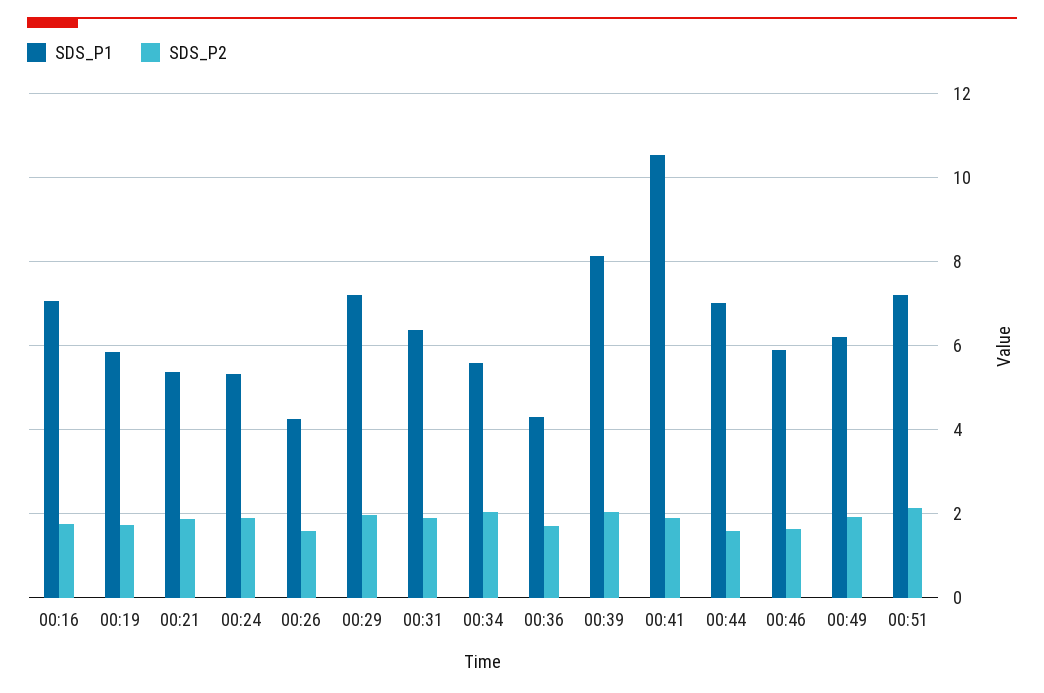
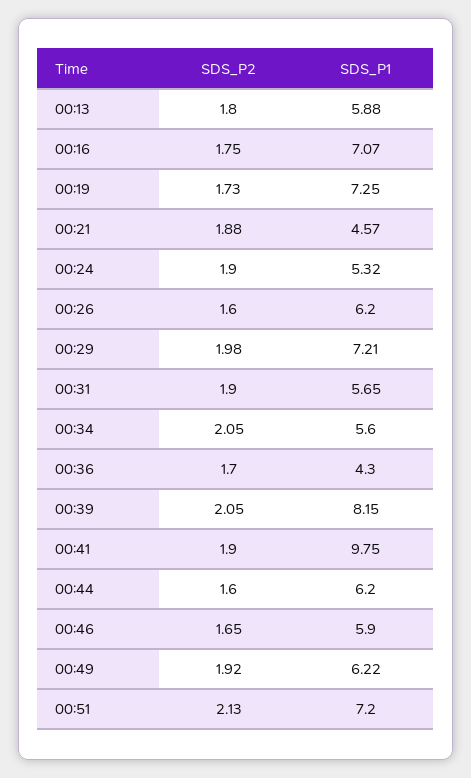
SDS_P1, 00:19: 5.8 -> 7.25
SDS_P1, 00:21: 5.4 -> 4.57
SDS_P1, 00:26: 4.2 -> 6.2
SDS_P1, 00:31: 6.4 -> 5.65
SDS_P1, 00:41: 10.6 -> 9.75
SDS_P1, 00:44: 7 -> 6.2
SDS_P2, 00:13: none -> 1.8
SDS_P1, 00:13: none -> 5.88

